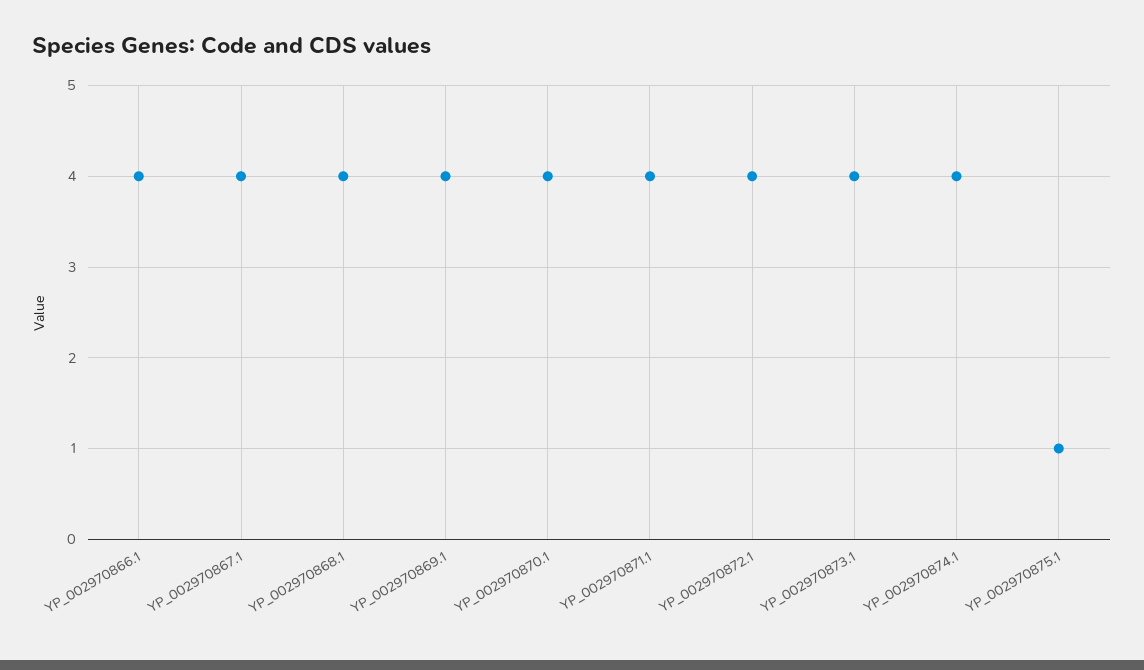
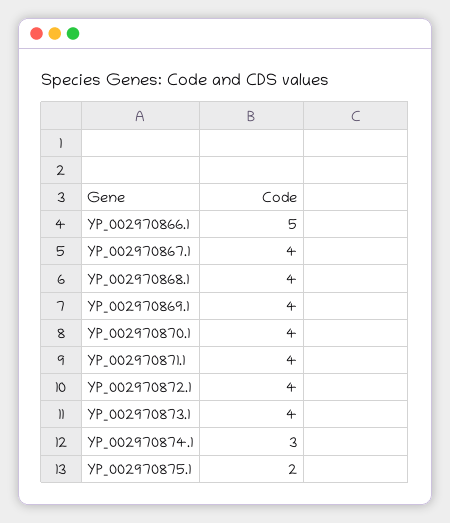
YP_002970866.1: 4 -> 5
YP_002970874.1: 4 -> 3
YP_002970875.1: 1 -> 2

